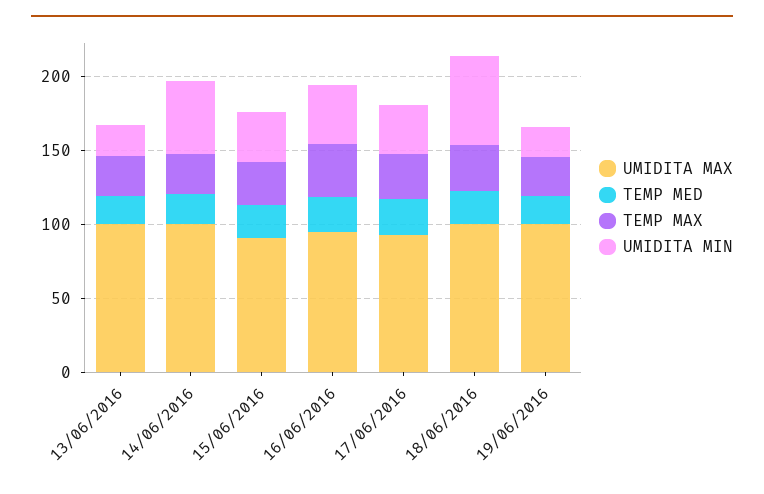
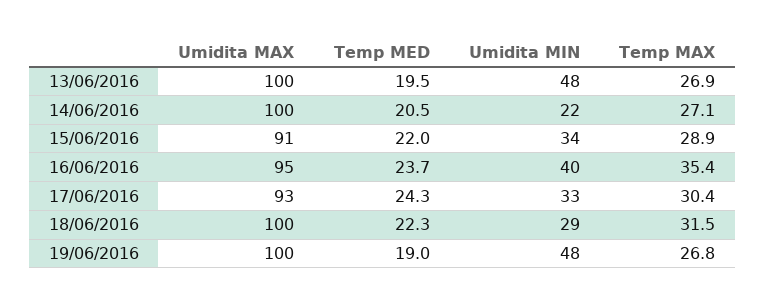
UMIDITA MIN, 13/06/2016: 20 -> 48
UMIDITA MIN, 14/06/2016: 50 -> 22
UMIDITA MIN, 18/06/2016: 60 -> 29
UMIDITA MIN, 19/06/2016: 20 -> 48

